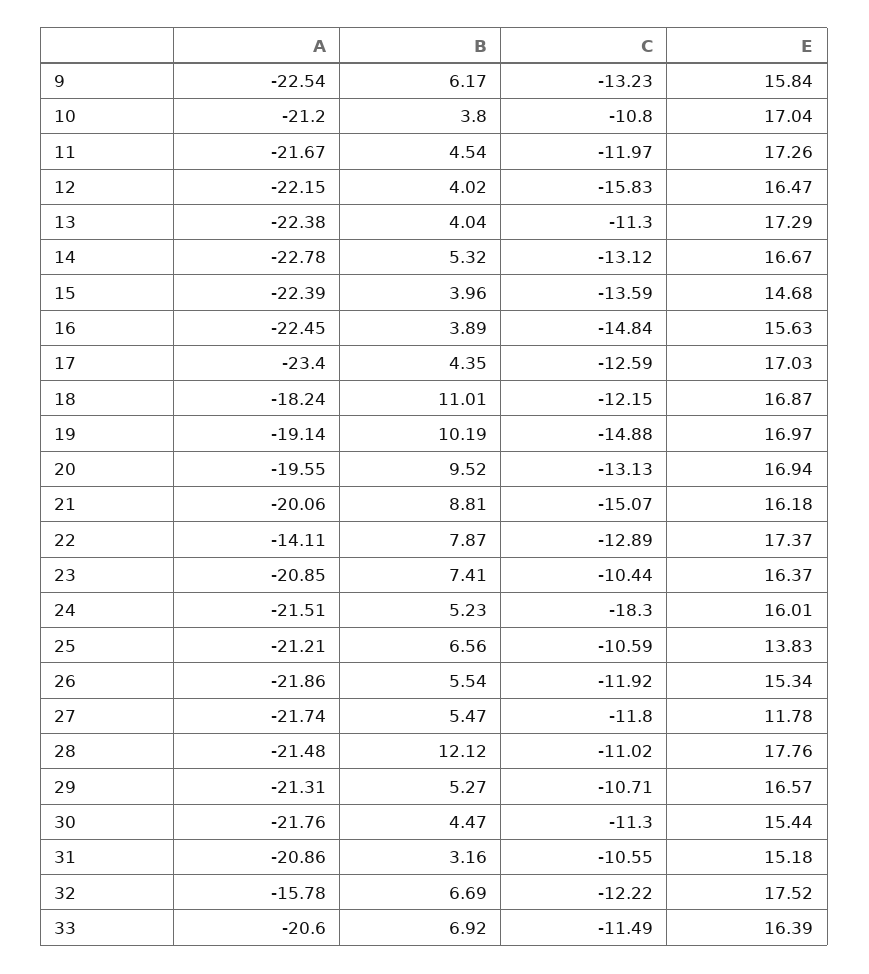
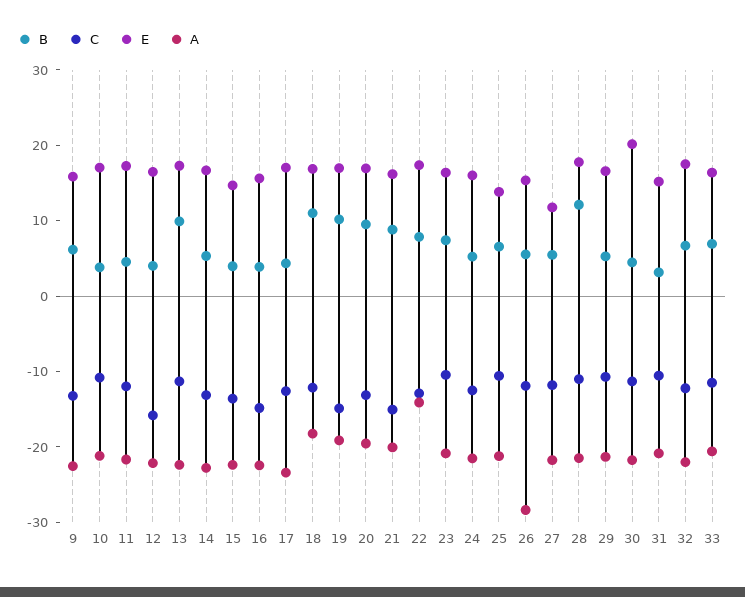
B, 13: 4.04 -> 10
C, 24: -18.3 -> -12
A, 26: -21.86 -> -28
E, 30: 15.44 -> 20
A, 32: -15.78 -> -22

